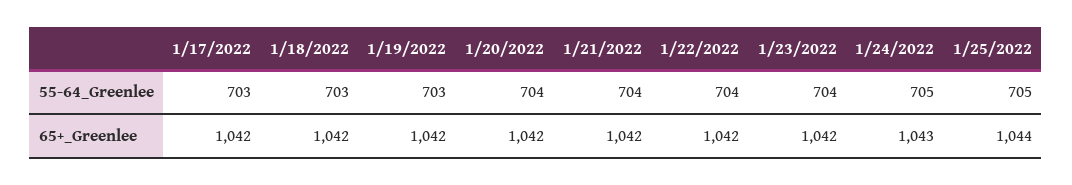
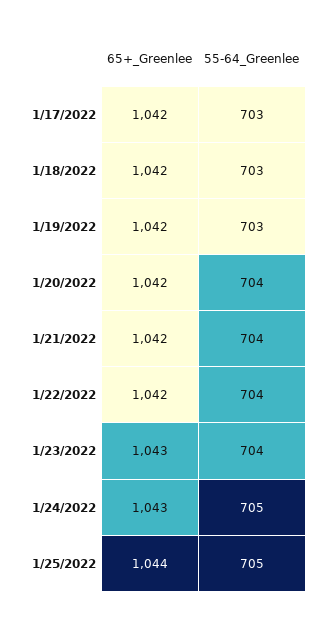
1/23/2022, 65+_Greenlee: 1042 -> 1043

